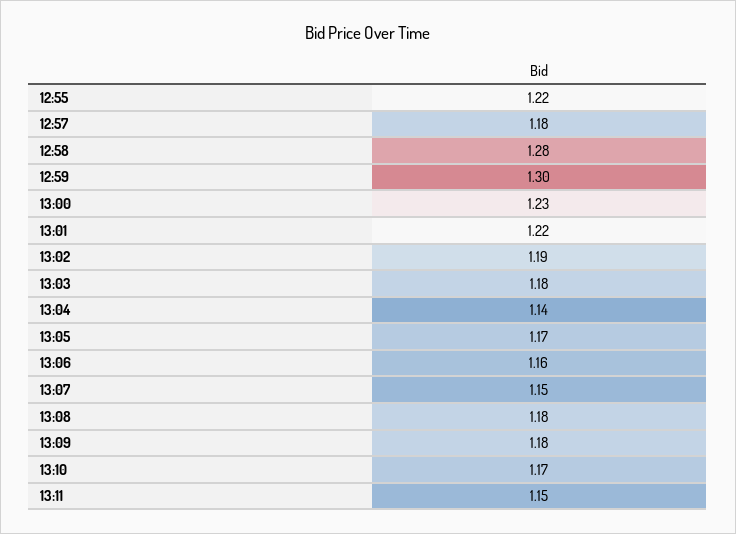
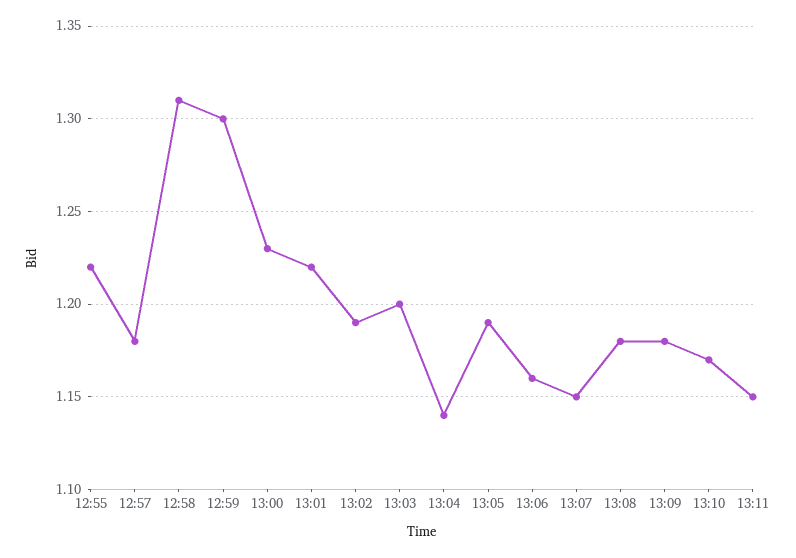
12:58: 1.28 -> 1.31
13:03: 1.18 -> 1.2
13:05: 1.17 -> 1.19

